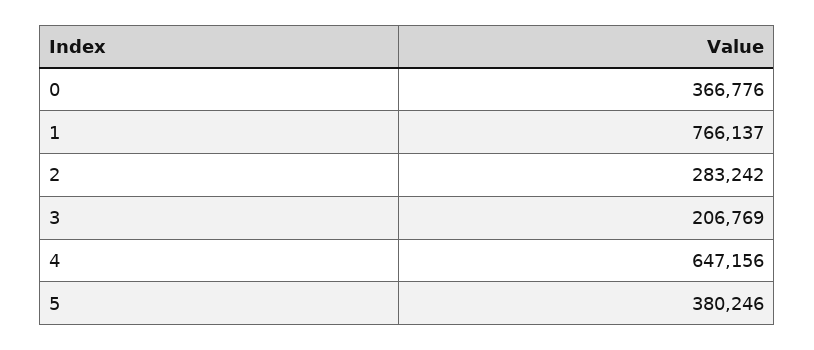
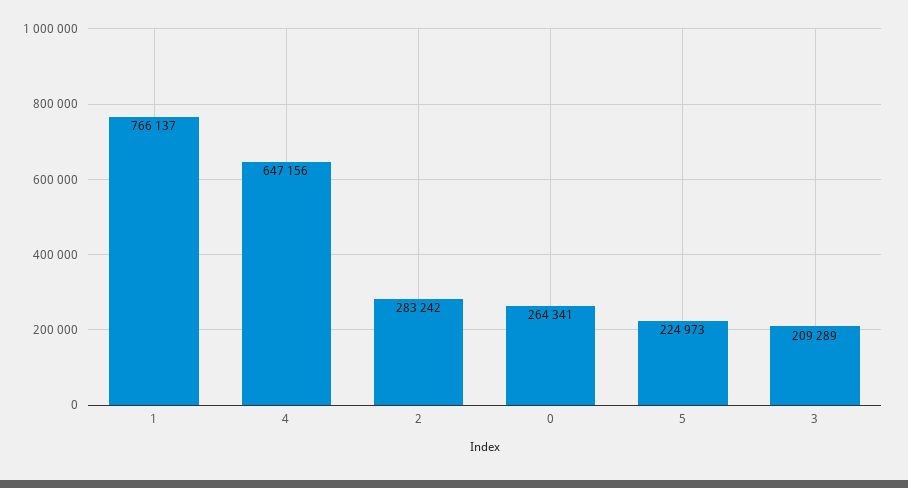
0: 366776 -> 264341
3: 206769 -> 209289
5: 380246 -> 224973

